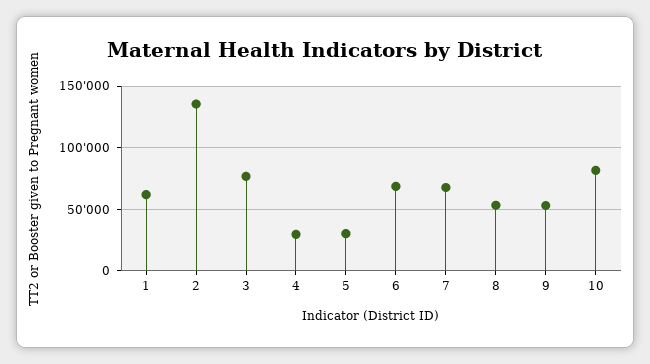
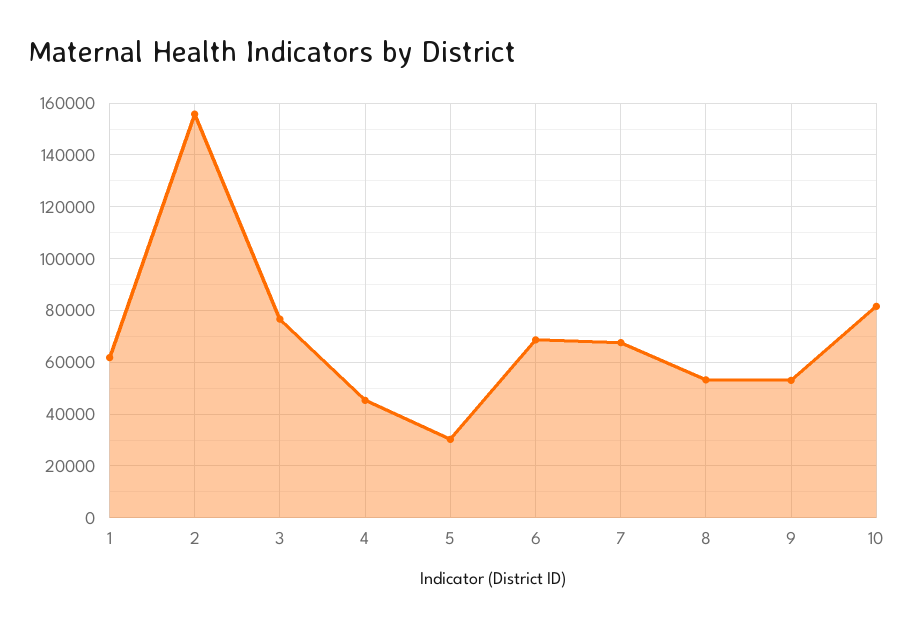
2: 135000 -> 155000
4: 30000 -> 45000

